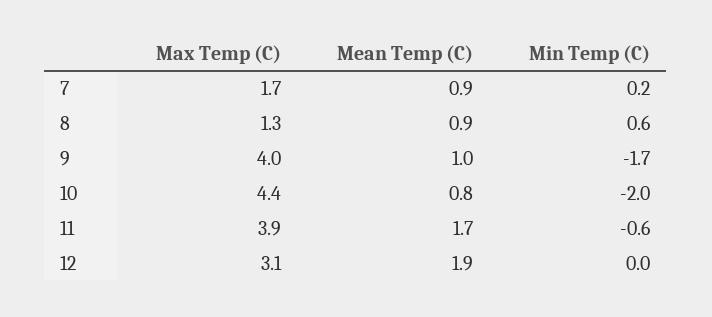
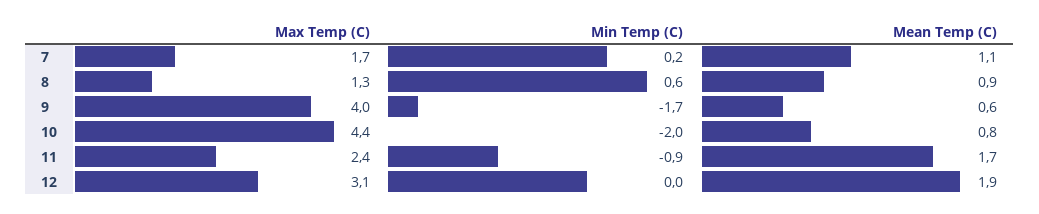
Mean Temp (C), 7: 0.9 -> 1.1
Mean Temp (C), 9: 1 -> 0.6
Max Temp (C), 11: 3.9 -> 2.4
Min Temp (C), 11: -0.6 -> -0.9

